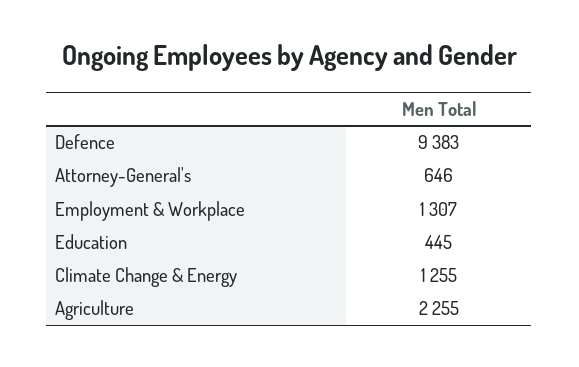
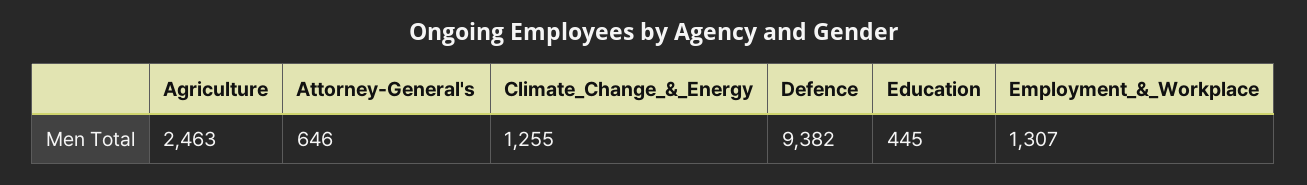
Defence: 9383 -> 9382
Agriculture: 2255 -> 2463

